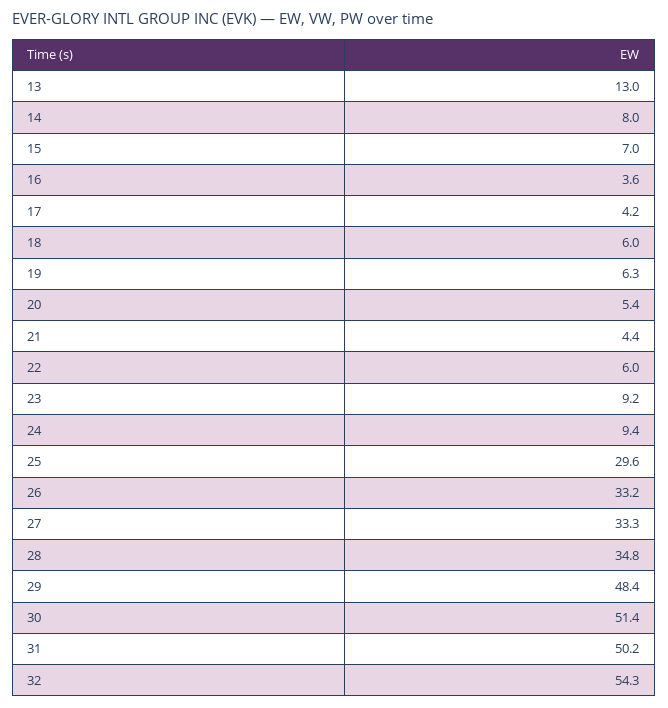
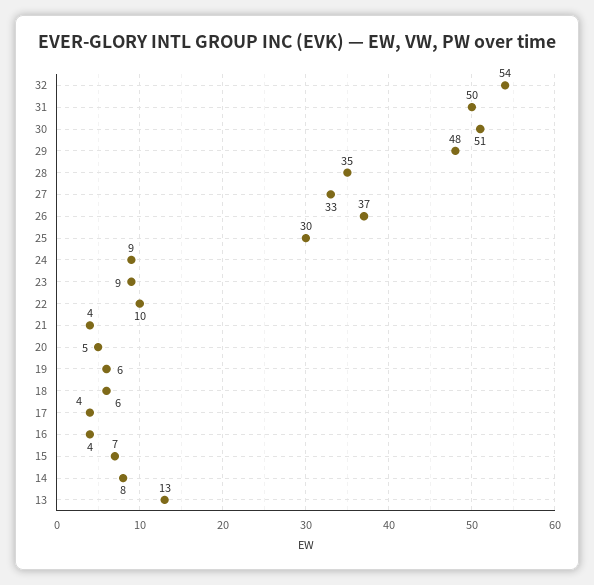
22: 6 -> 10
26: 33.2 -> 37

